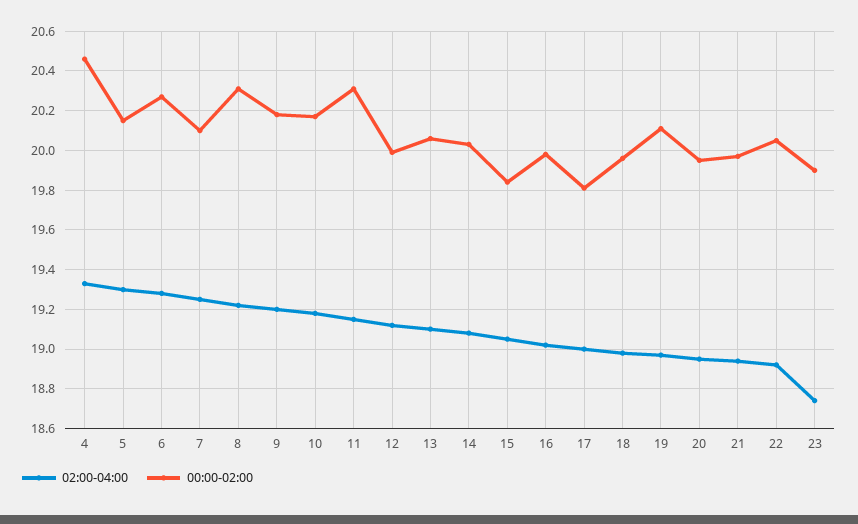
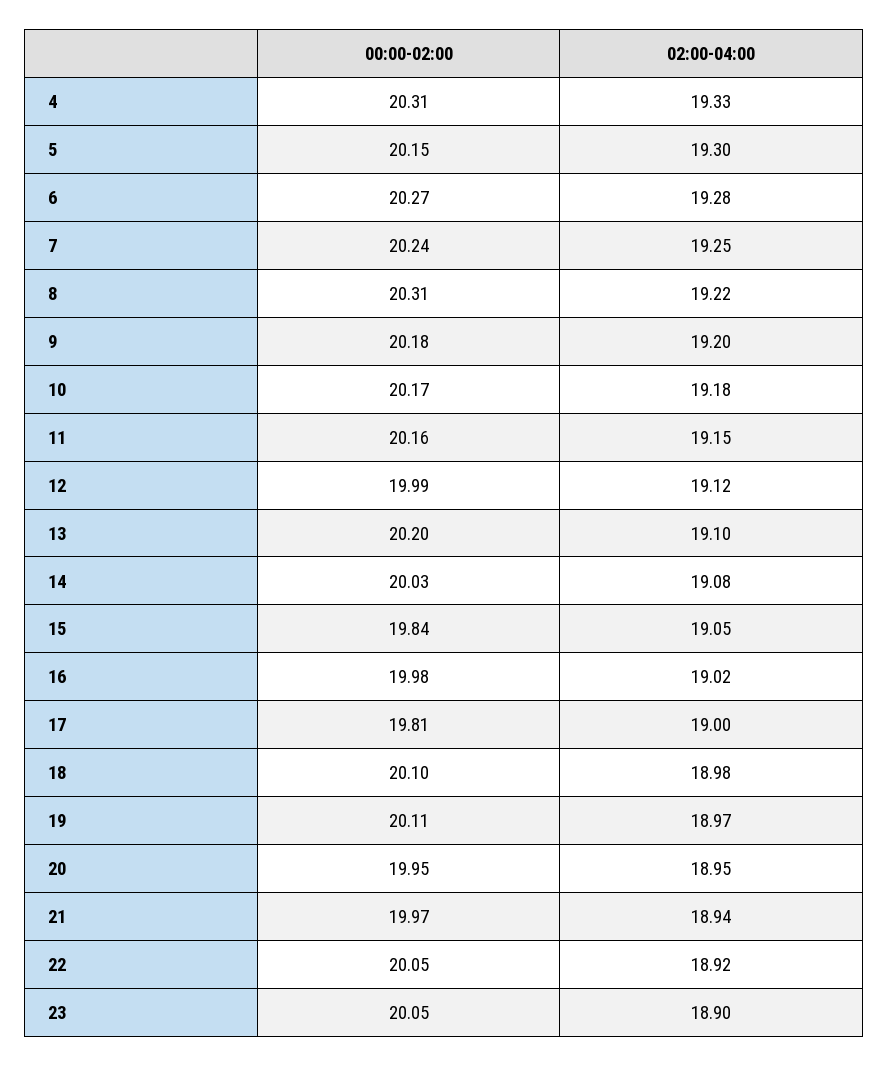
00:00-02:00, 4: 20.45 -> 20.31
00:00-02:00, 7: 20.1 -> 20.24
00:00-02:00, 11: 20.3 -> 20.16
00:00-02:00, 13: 20.05 -> 20.2
00:00-02:00, 18: 19.95 -> 20.1
02:00-04:00, 23: 18.75 -> 18.9
00:00-02:00, 23: 19.9 -> 20.05

